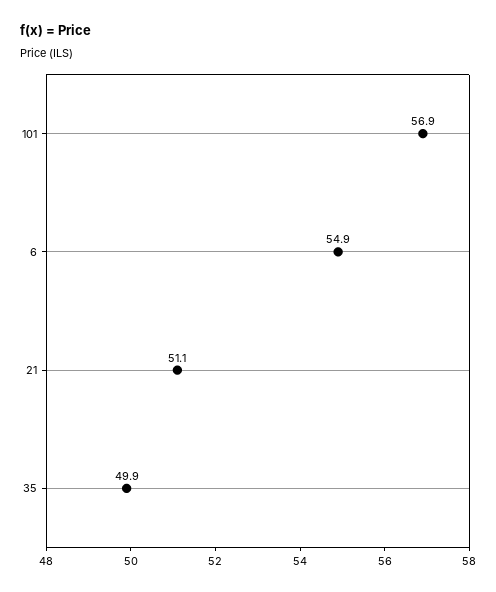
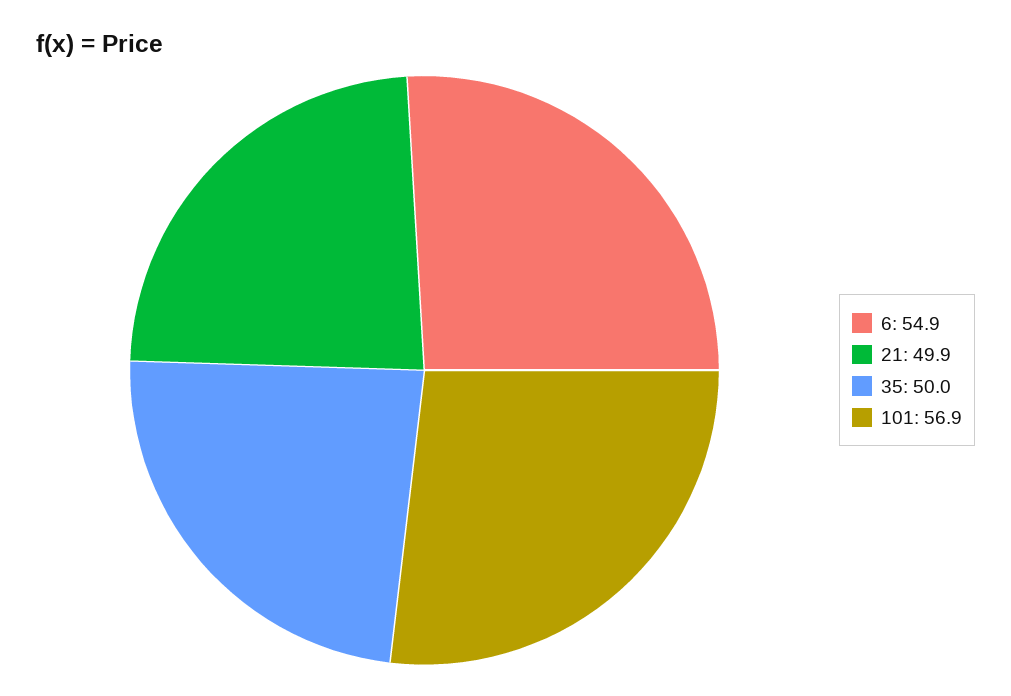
21: 51.1 -> 49.9
35: 49.9 -> 50

